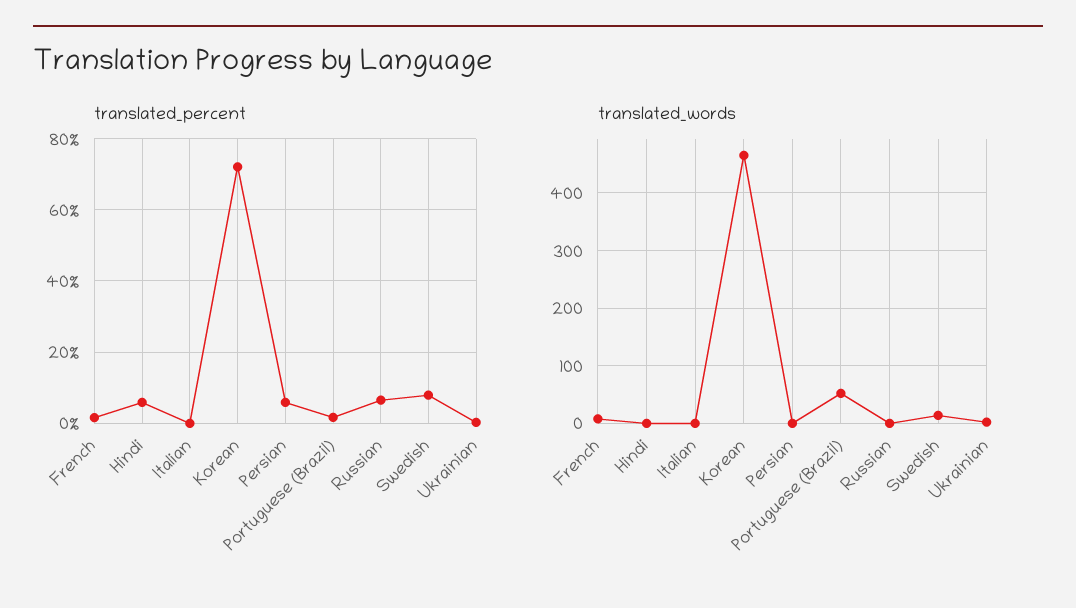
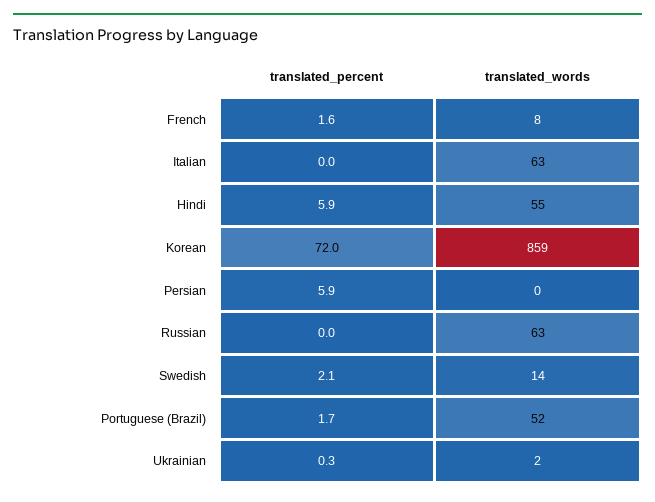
translated_percent, Russian: 6 -> 0
translated_percent, Swedish: 8 -> 2.1
translated_words, Hindi: 0 -> 55
translated_words, Italian: 0 -> 63
translated_words, Korean: 460 -> 859
translated_words, Russian: 0 -> 63

